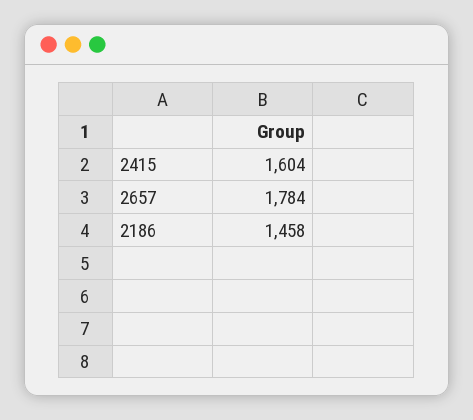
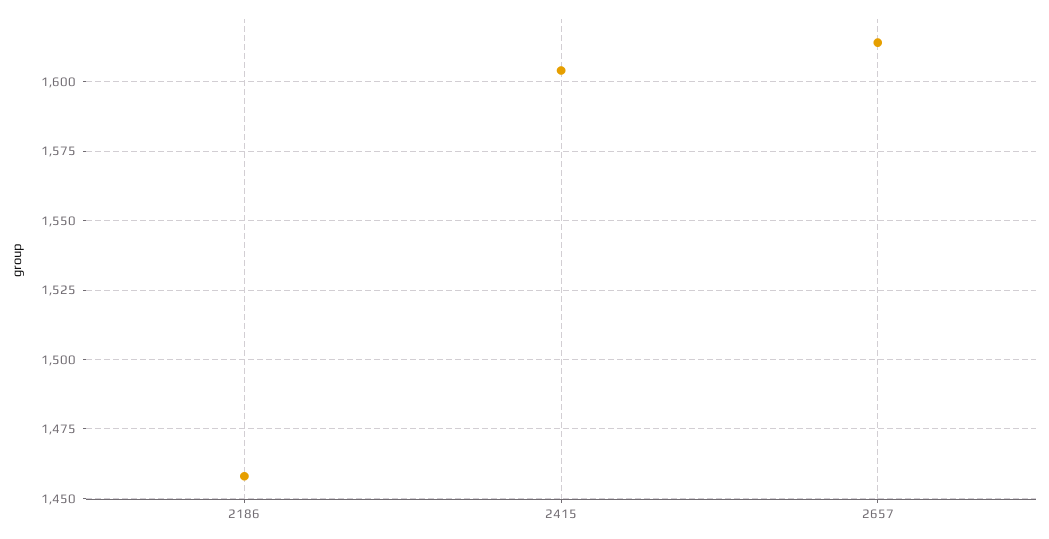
2657: 1784 -> 1615

